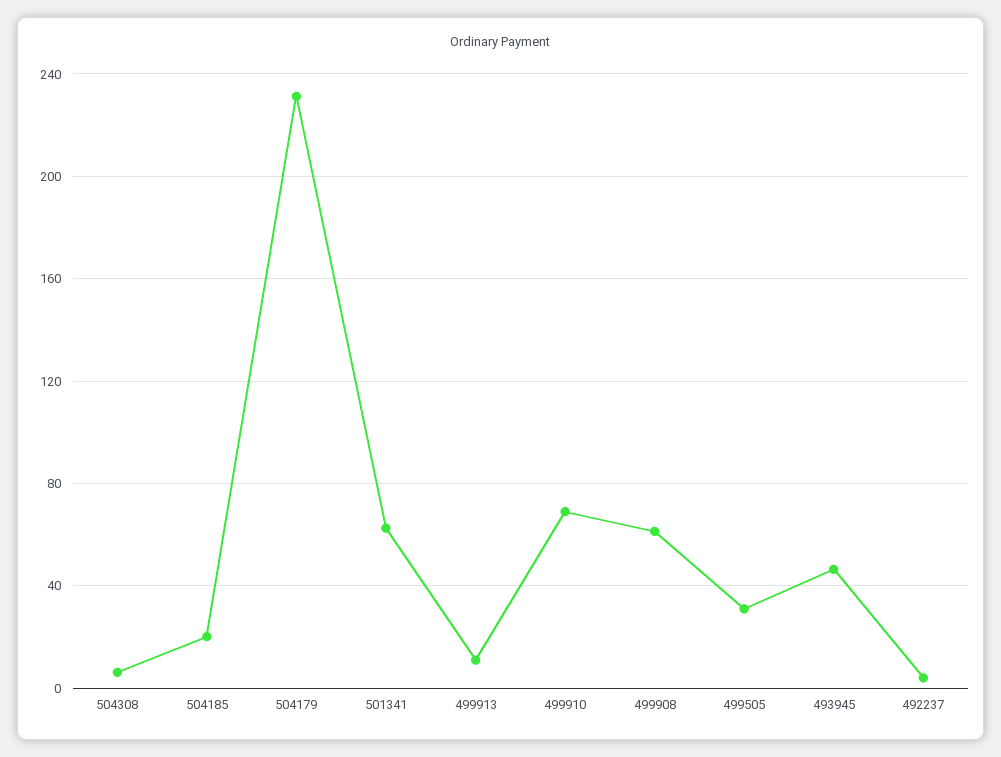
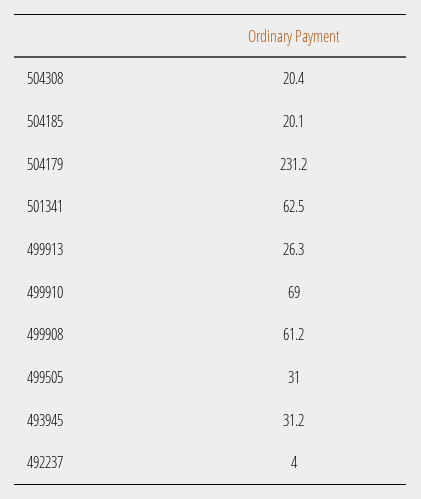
504308: 5 -> 20.4
499913: 10 -> 26.3
493945: 45 -> 31.2

